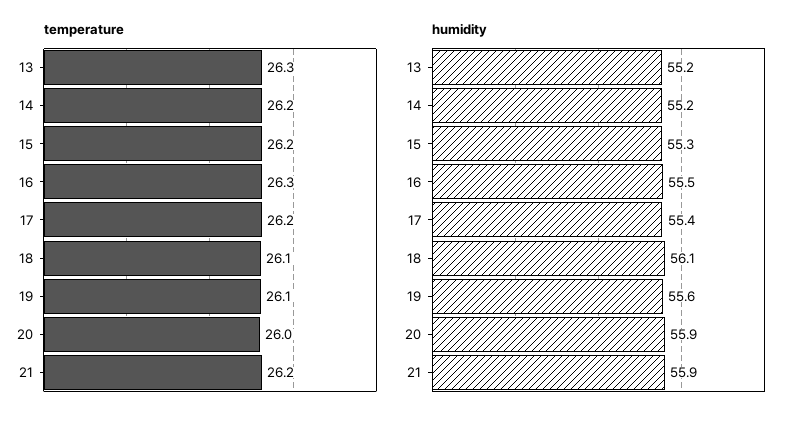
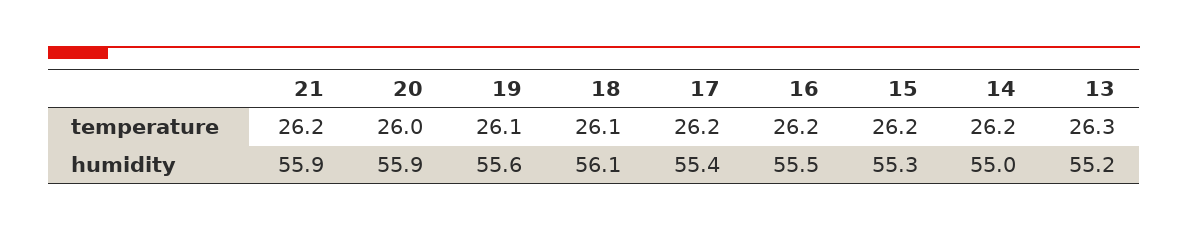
temperature, 16: 26.3 -> 26.2
humidity, 14: 55.2 -> 55

